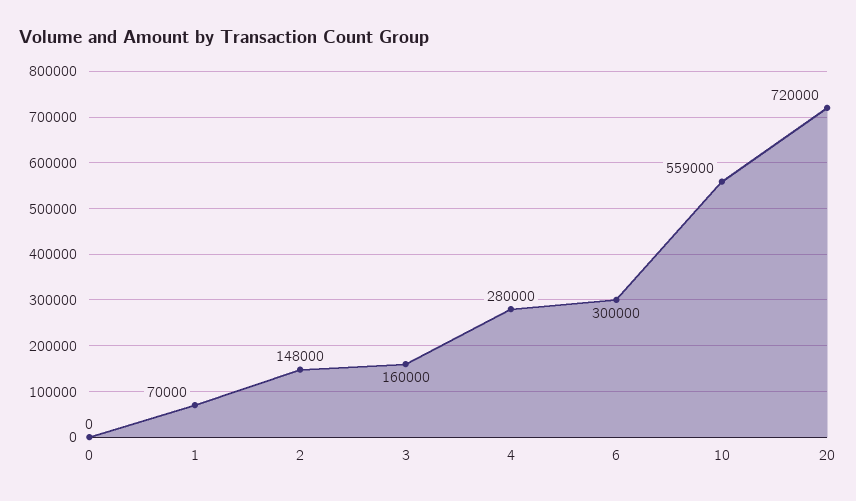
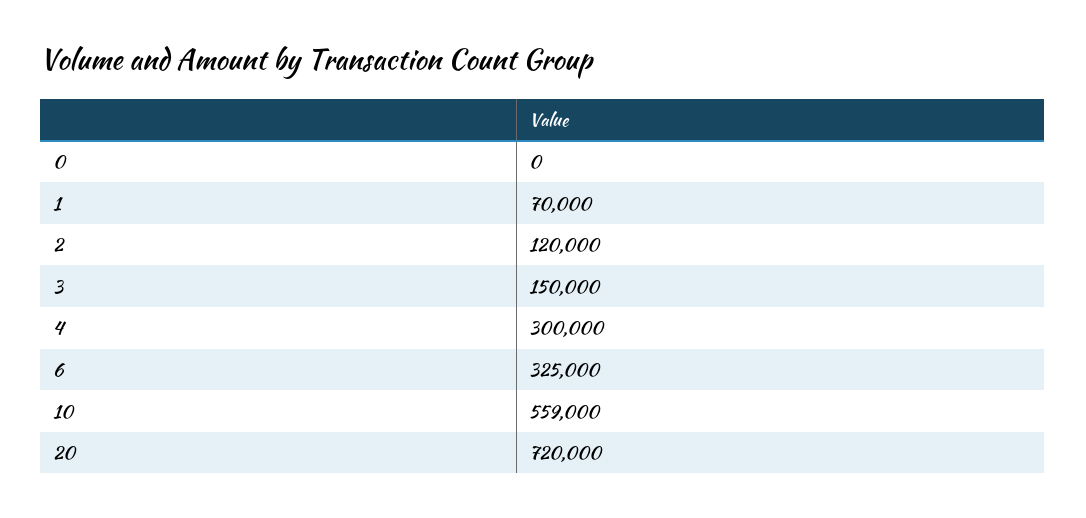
2: 148000 -> 120000
3: 160000 -> 150000
4: 280000 -> 300000
6: 300000 -> 325000

